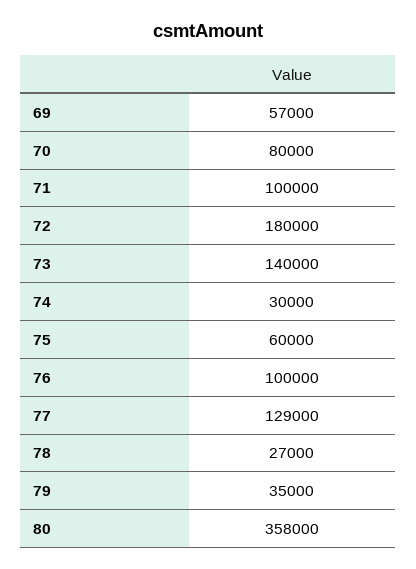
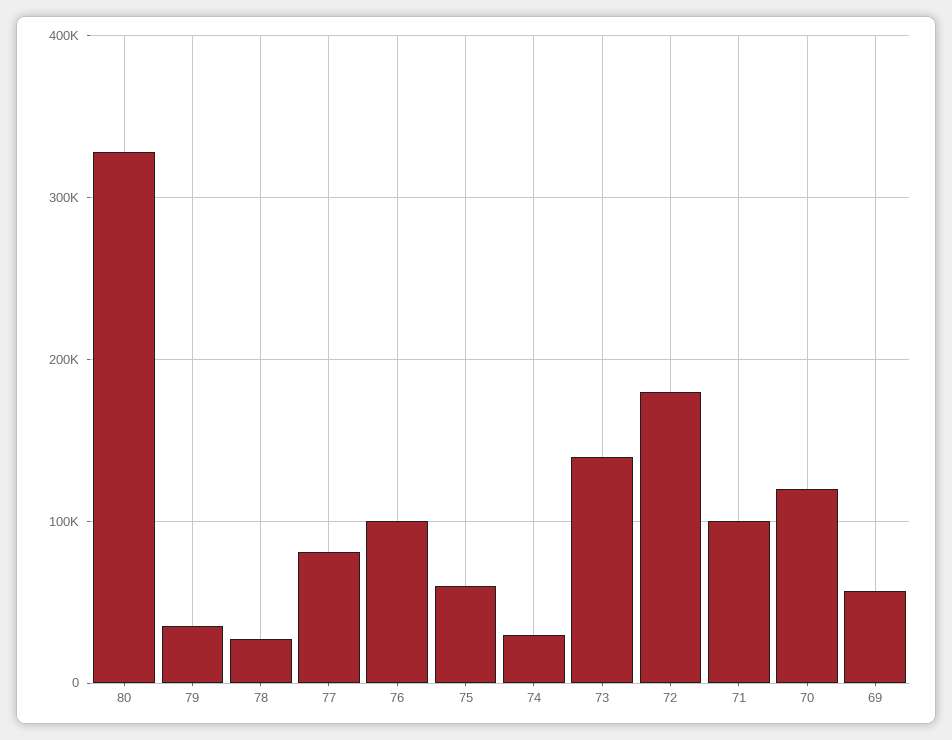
70: 80000 -> 120000
77: 129000 -> 80000
80: 358000 -> 330000

